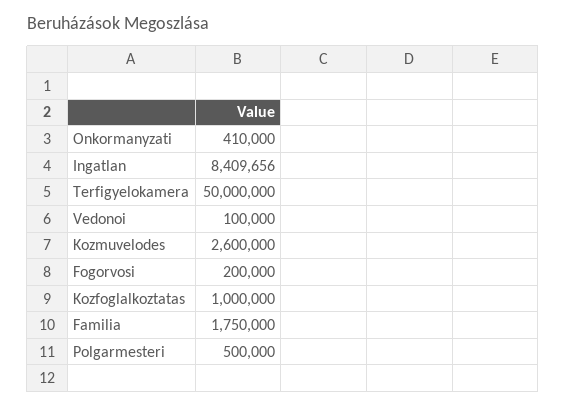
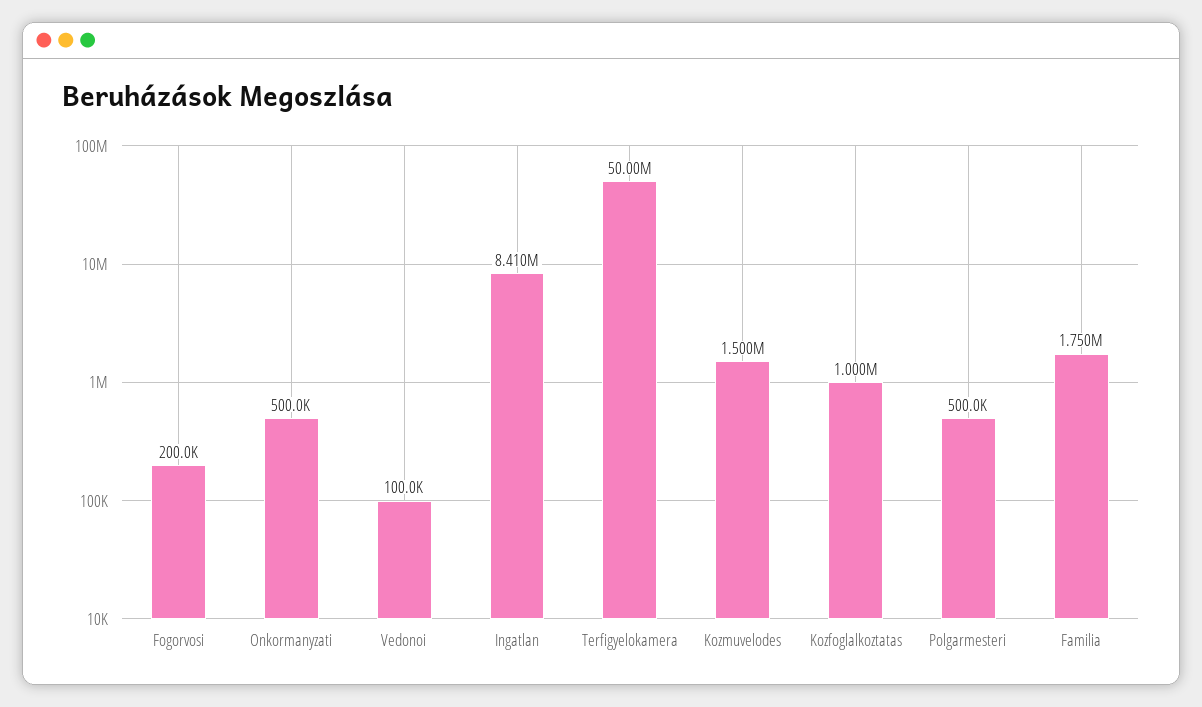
Onkormanyzati: 410000 -> 500000
Kozmuvelodes: 2600000 -> 1500000

